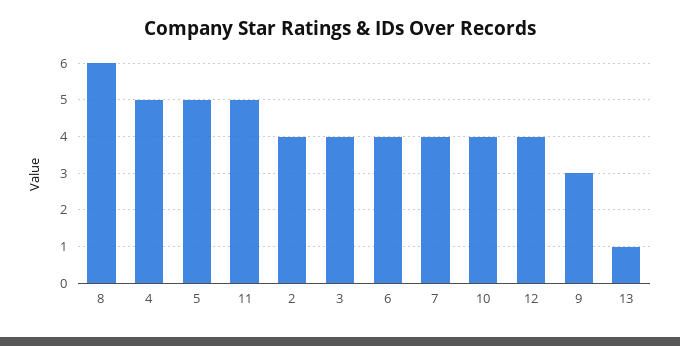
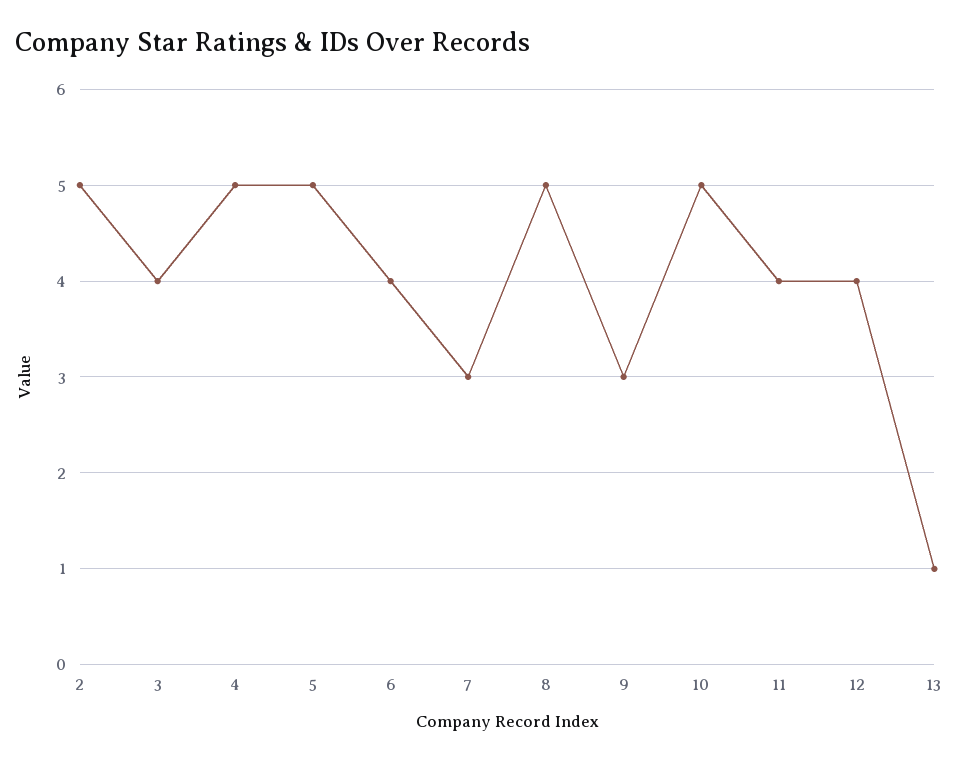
8: 6 -> 5
11: 5 -> 4
2: 4 -> 5
7: 4 -> 3
10: 4 -> 5

